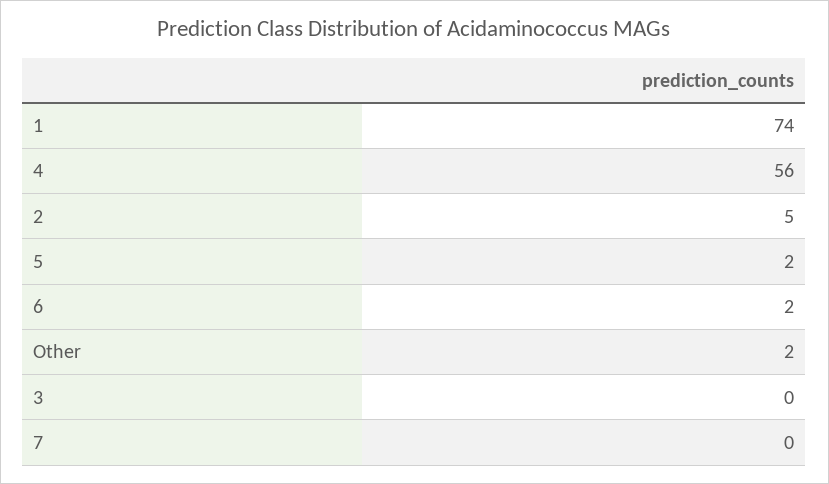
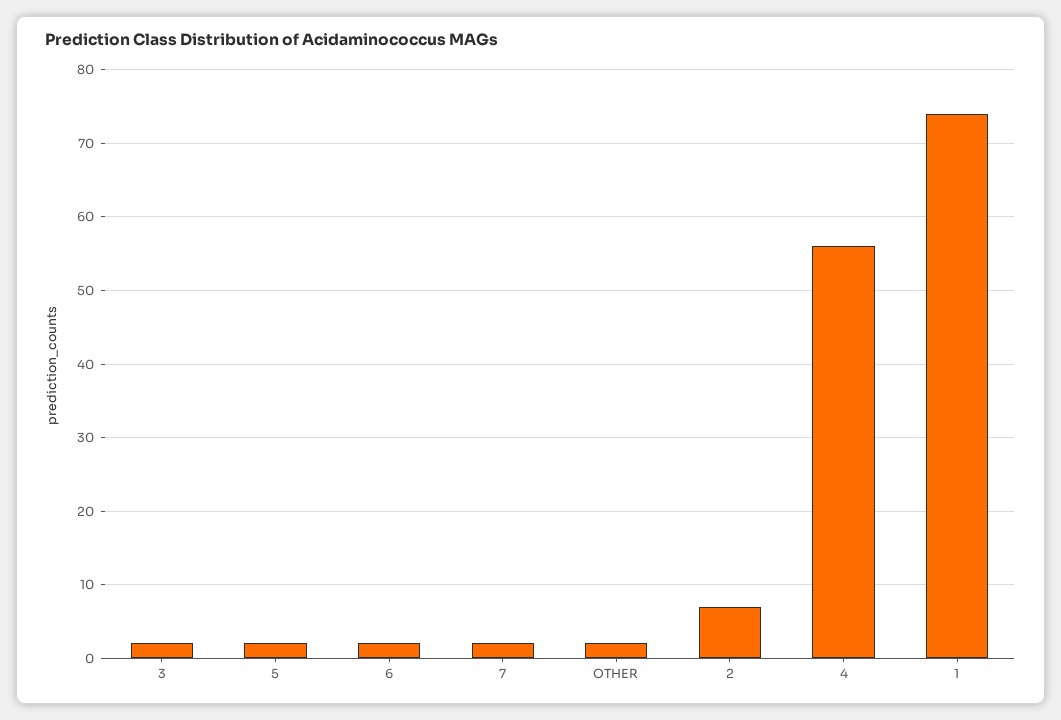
2: 5 -> 7
3: 0 -> 2
7: 0 -> 2

